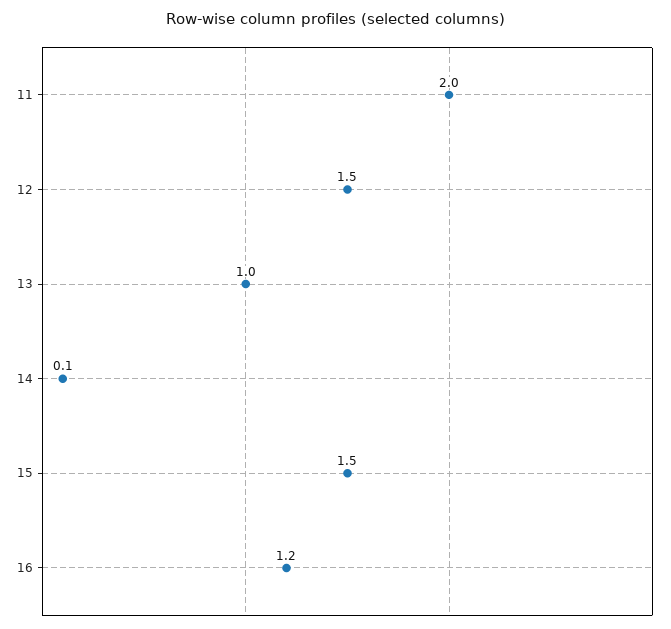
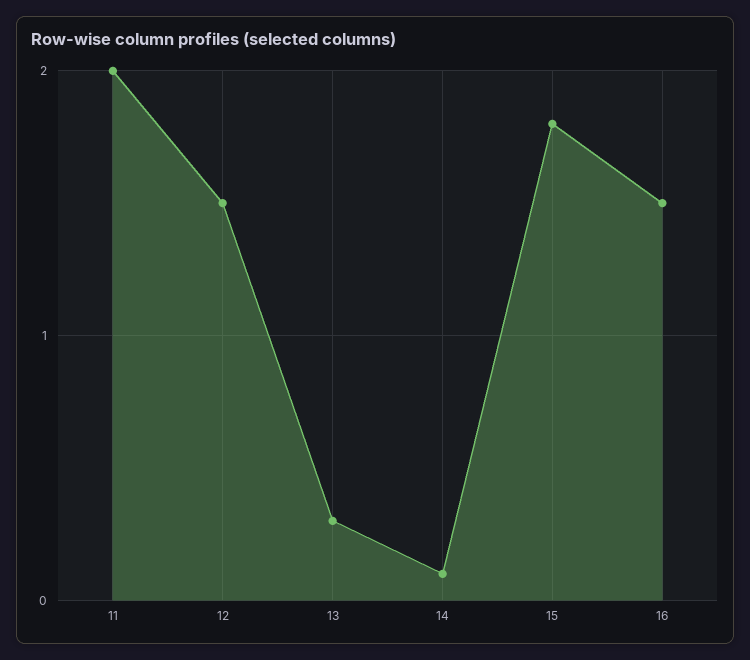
13: 1 -> 0.3
15: 1.5 -> 1.8
16: 1.2 -> 1.5

